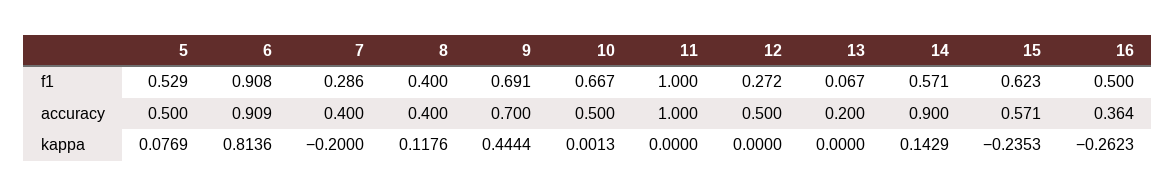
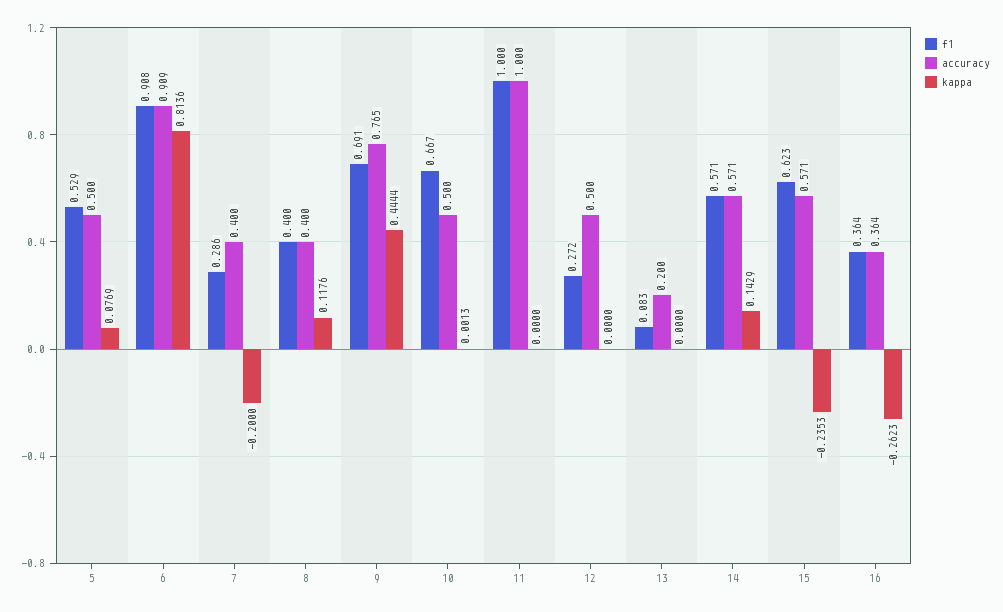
f1, 13: 0.067 -> 0.083
f1, 16: 0.5 -> 0.364
accuracy, 9: 0.7 -> 0.765
accuracy, 14: 0.9 -> 0.571

